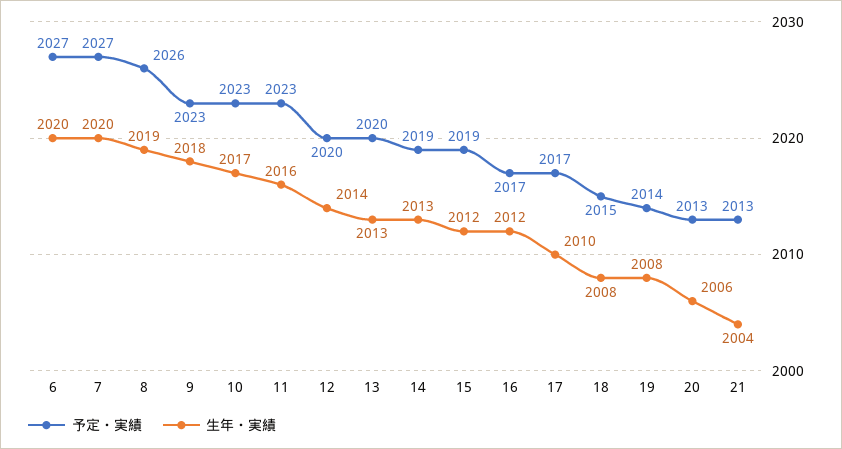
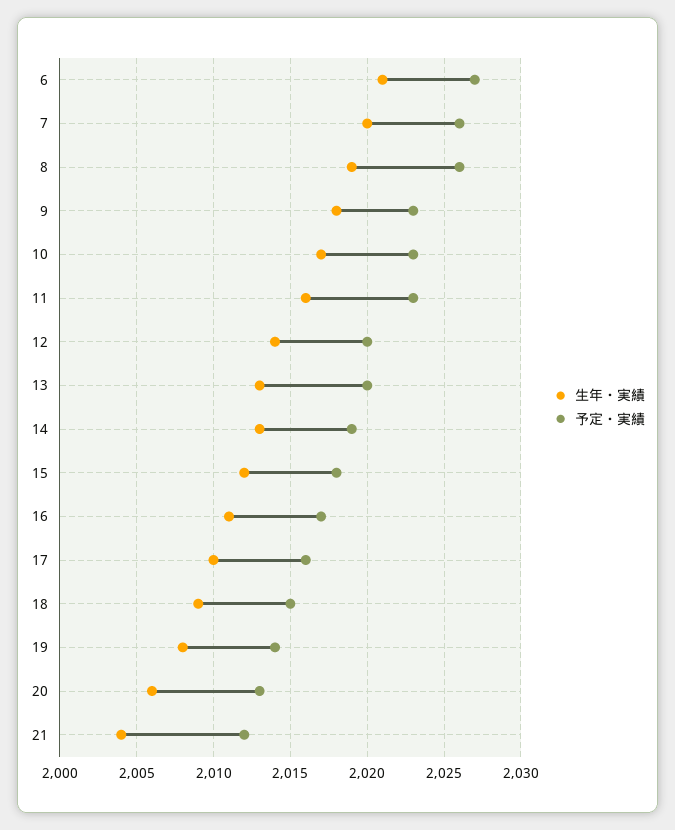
生年・実績, 6: 2020 -> 2021
予定・実績, 7: 2027 -> 2026
予定・実績, 15: 2019 -> 2018
生年・実績, 16: 2012 -> 2011
予定・実績, 17: 2017 -> 2016
生年・実績, 18: 2008 -> 2009
予定・実績, 21: 2013 -> 2012

